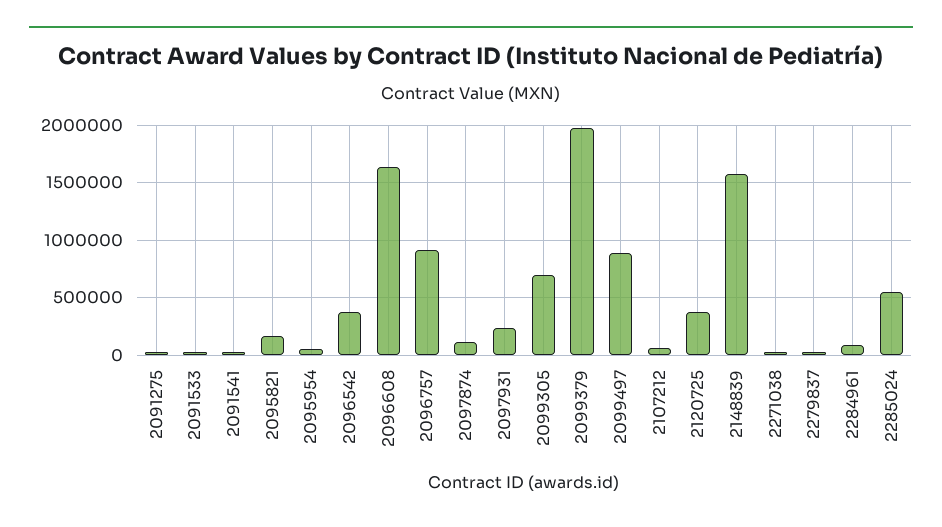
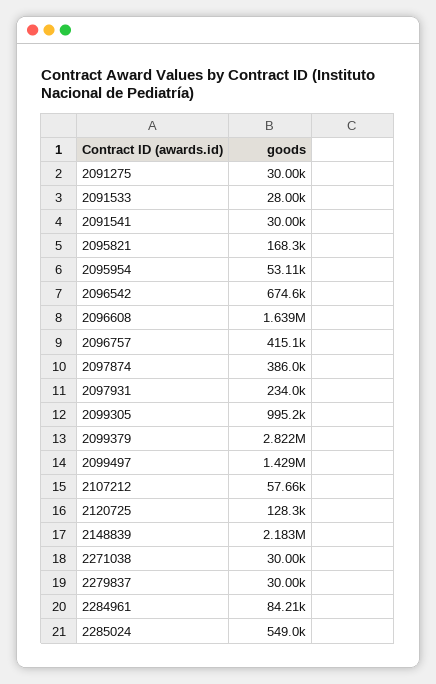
2096542: 400000 -> 674600
2096757: 900000 -> 415100
2097874: 100000 -> 386000
2099305: 700000 -> 995200
2099379: 2000000 -> 2822000
2099497: 900000 -> 1429000
2120725: 400000 -> 128300
2148839: 1600000 -> 2183000

